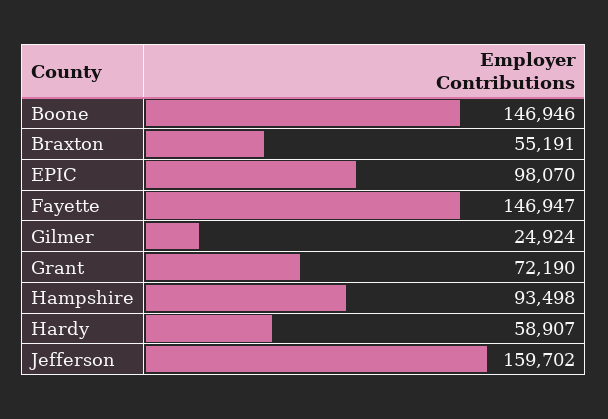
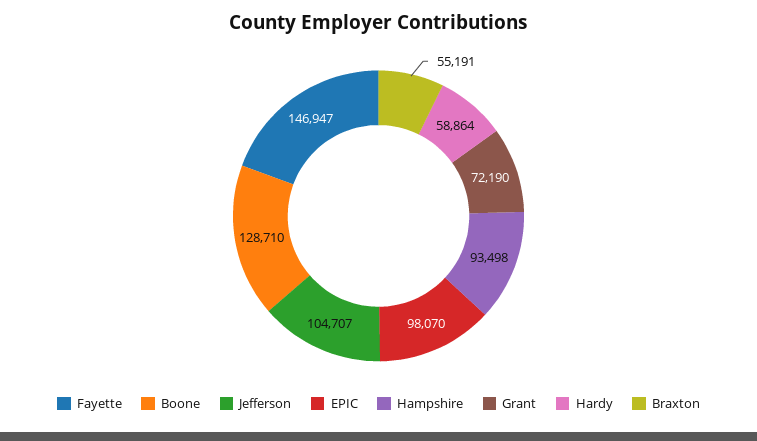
Boone: 146946 -> 128710
Gilmer: 24924 -> none
Hardy: 58907 -> 58864
Jefferson: 159702 -> 104707

